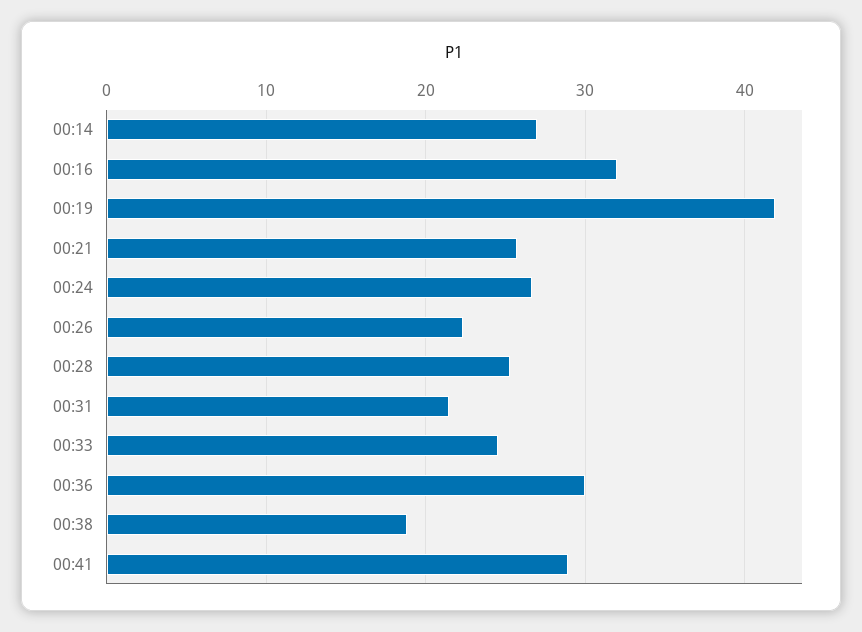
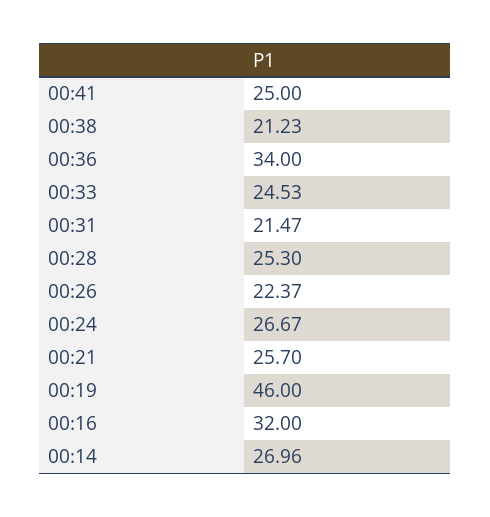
00:19: 42 -> 46
00:36: 30 -> 34
00:38: 19 -> 21.23
00:41: 29 -> 25

